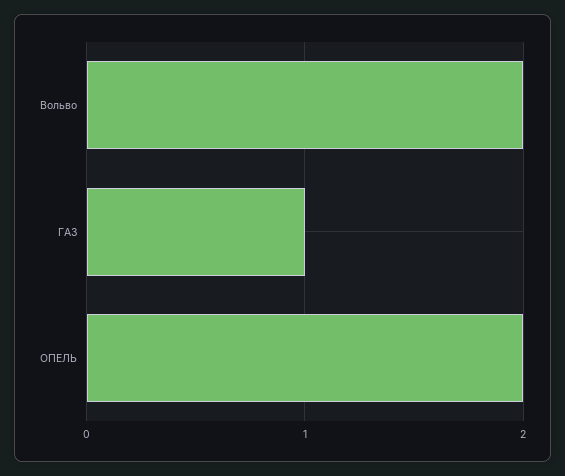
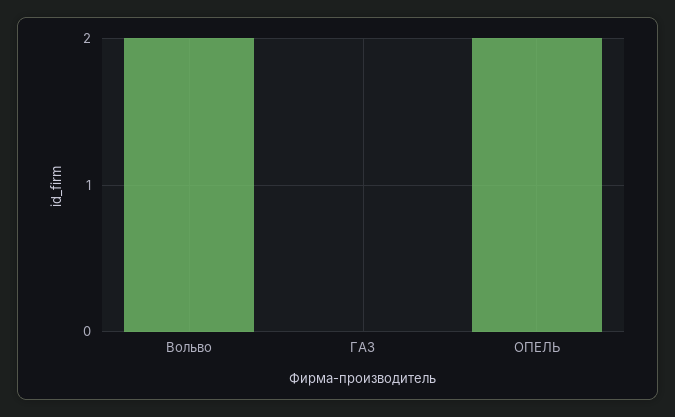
ГАЗ: 1 -> 0

